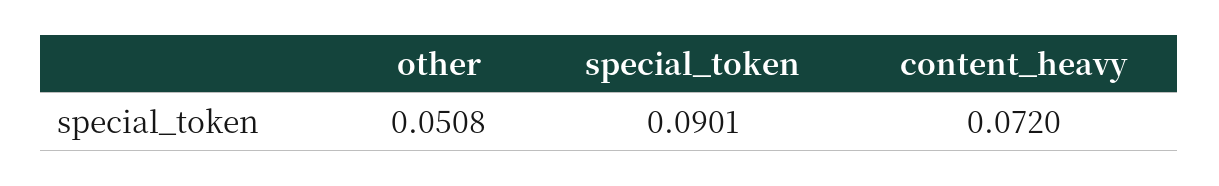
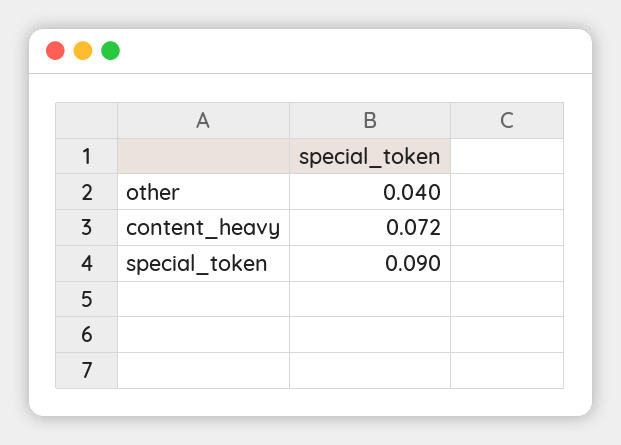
other: 0.0508 -> 0.04

